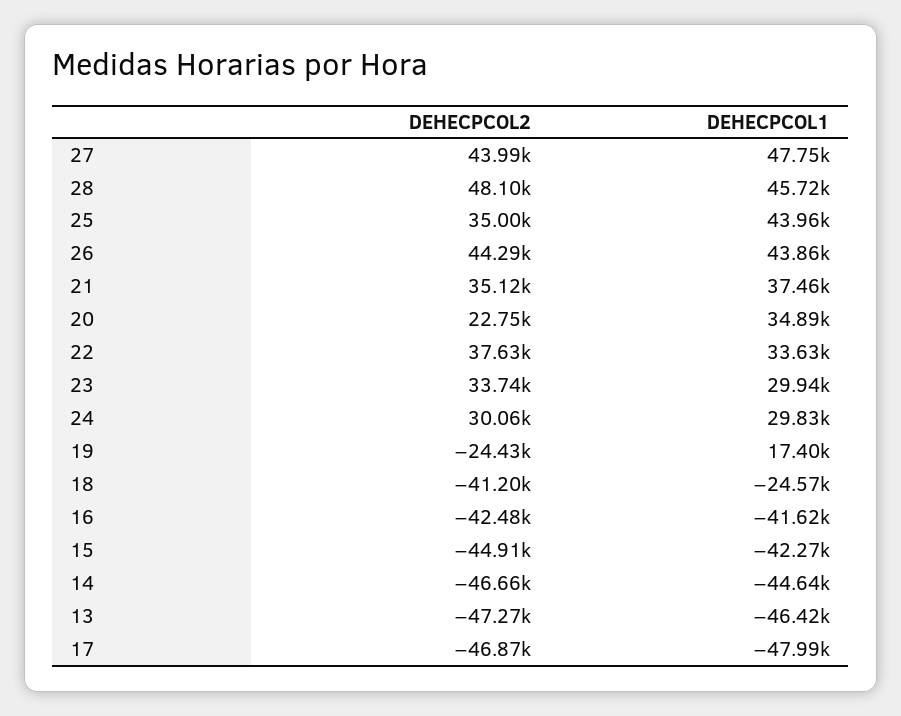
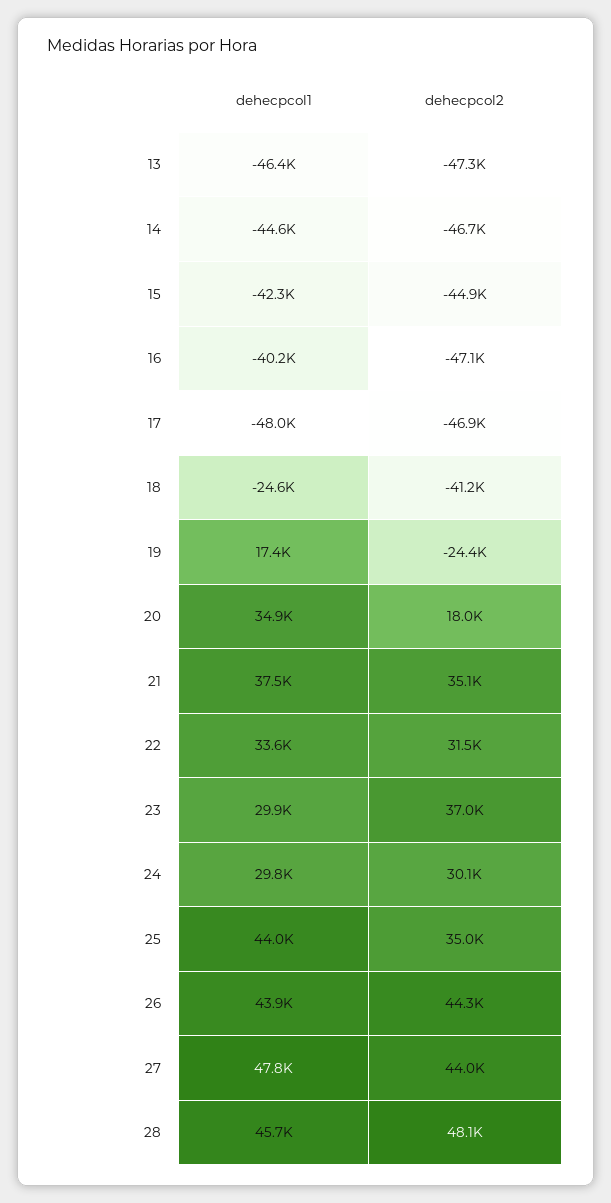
DEHECPCOL2, 20: 22750 -> 18000
DEHECPCOL2, 22: 37630 -> 31500
DEHECPCOL2, 23: 33740 -> 37000
DEHECPCOL2, 16: -42480 -> -47100
DEHECPCOL1, 16: -41620 -> -40200

